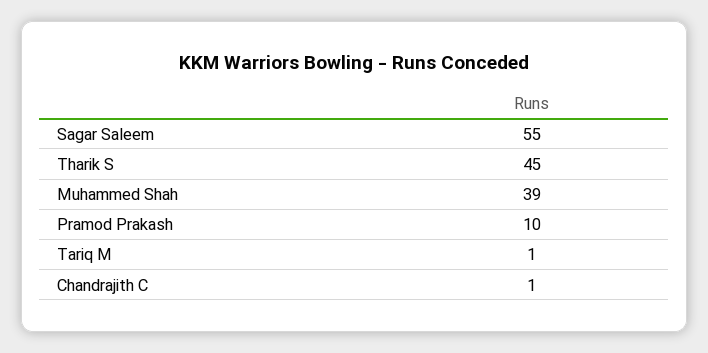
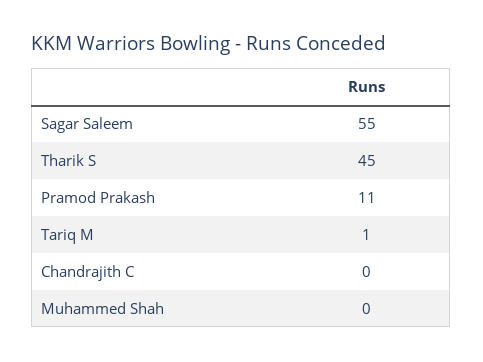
Muhammed Shah: 39 -> 0
Pramod Prakash: 10 -> 11
Chandrajith C: 1 -> 0

